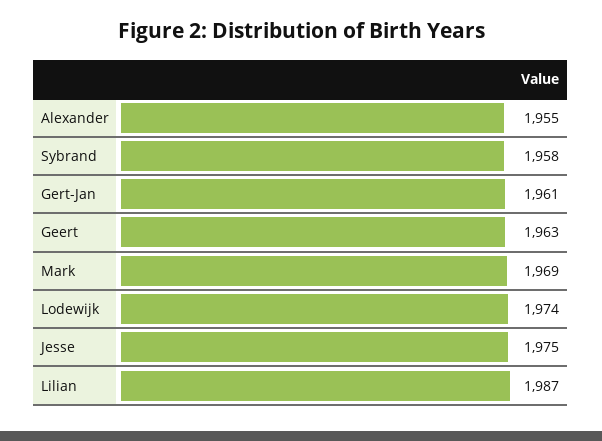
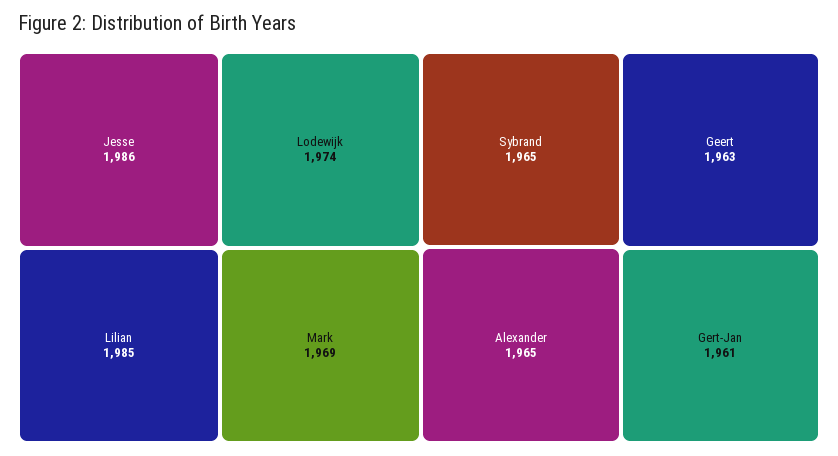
Alexander: 1955 -> 1965
Sybrand: 1958 -> 1965
Jesse: 1975 -> 1986
Lilian: 1987 -> 1985

